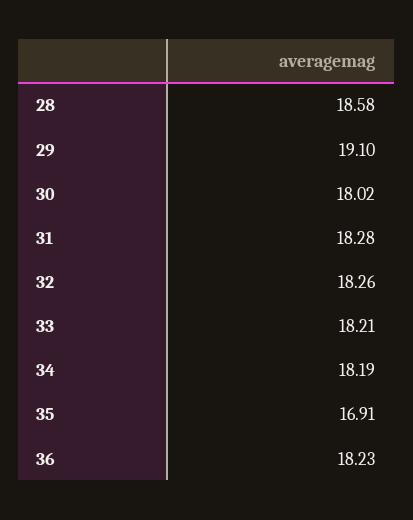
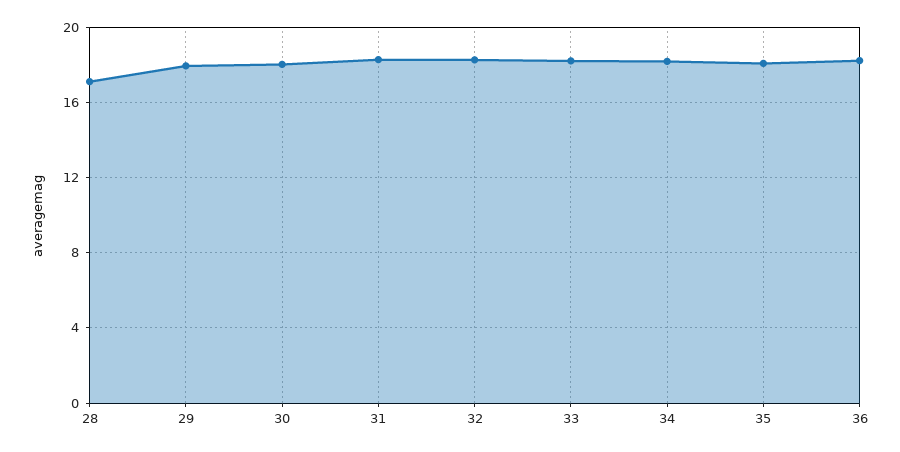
28: 18.58 -> 17
29: 19.1 -> 18
35: 16.91 -> 18

